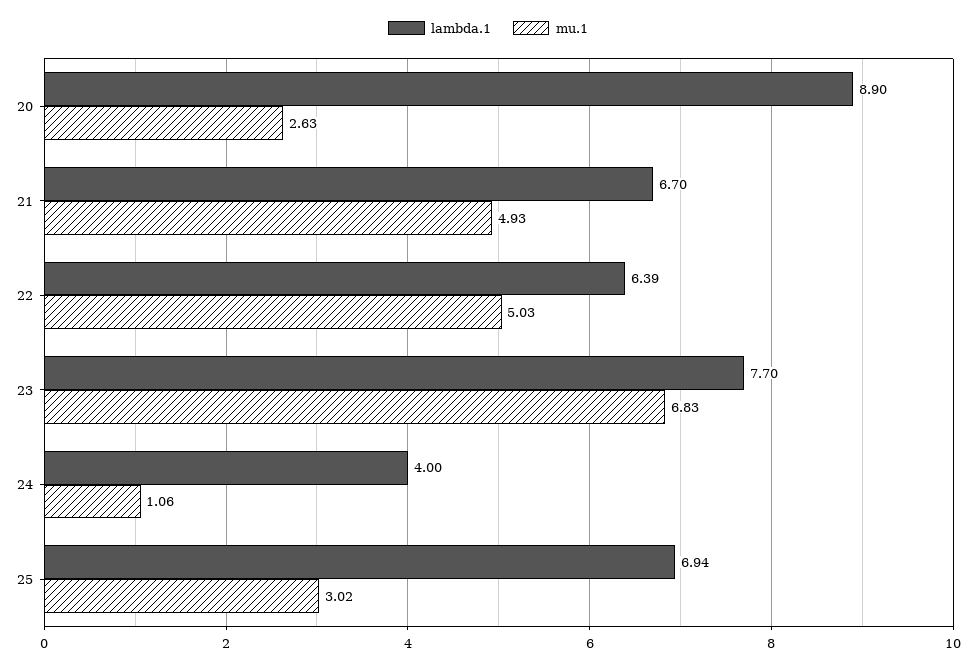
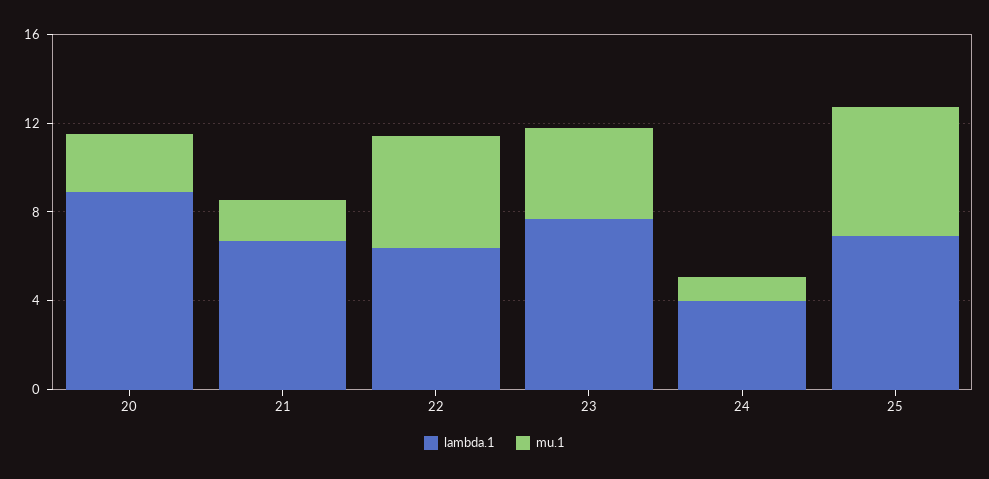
mu.1, 21: 4.93 -> 2
mu.1, 23: 6.83 -> 4
mu.1, 25: 3.02 -> 6

